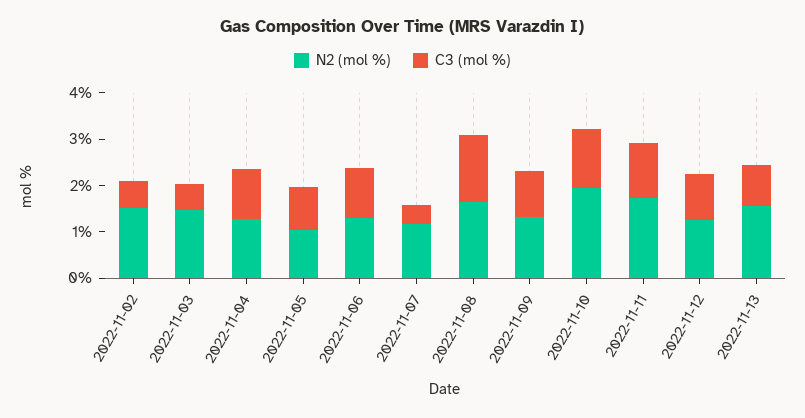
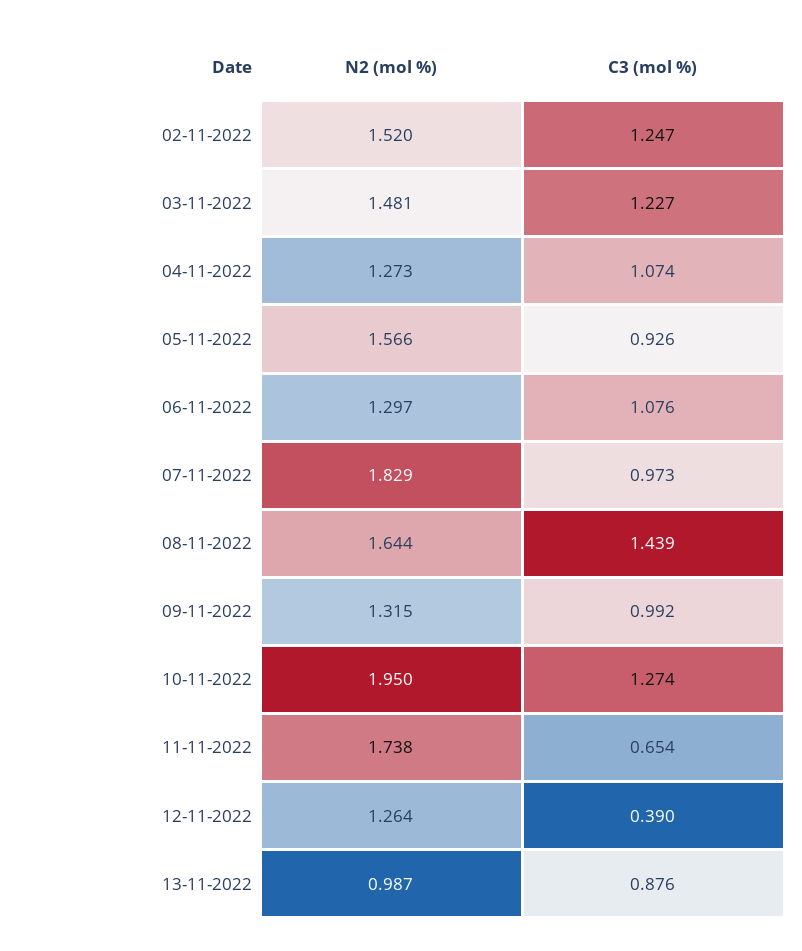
C3 (mol %), 2022-11-02: 0.6 -> 1.247
C3 (mol %), 2022-11-03: 0.6 -> 1.227
N2 (mol %), 2022-11-05: 1 -> 1.566
N2 (mol %), 2022-11-07: 1.2 -> 1.829
C3 (mol %), 2022-11-07: 0.4 -> 0.973
C3 (mol %), 2022-11-11: 1.2 -> 0.654
C3 (mol %), 2022-11-12: 1 -> 0.39
N2 (mol %), 2022-11-13: 1.6 -> 0.987

